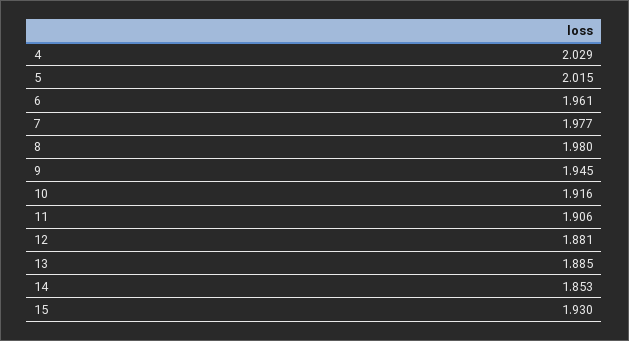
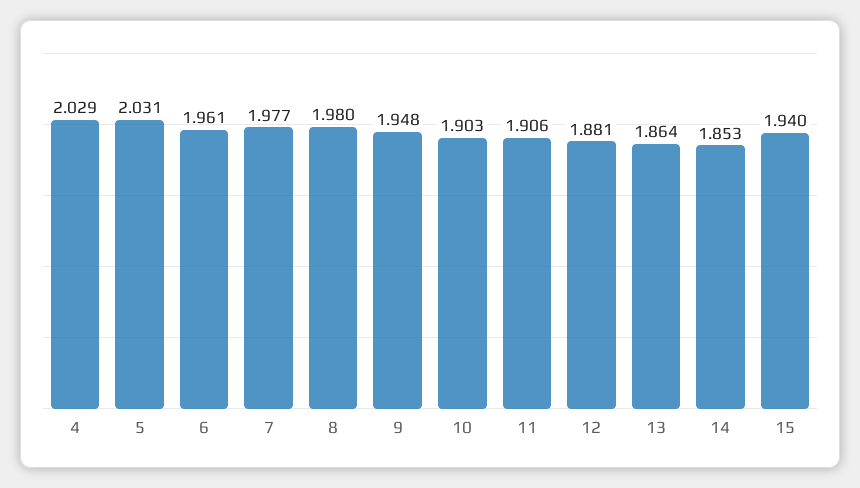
5: 2.015 -> 2.031
9: 1.945 -> 1.948
10: 1.916 -> 1.903
13: 1.885 -> 1.864
15: 1.93 -> 1.94

